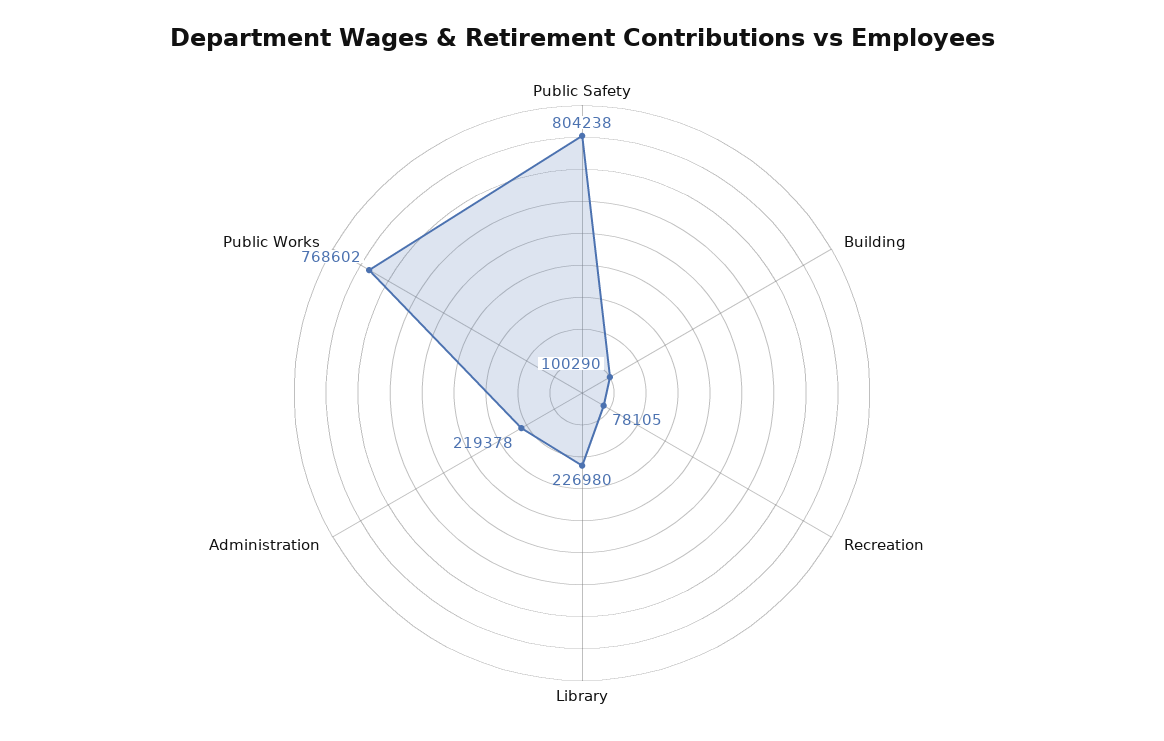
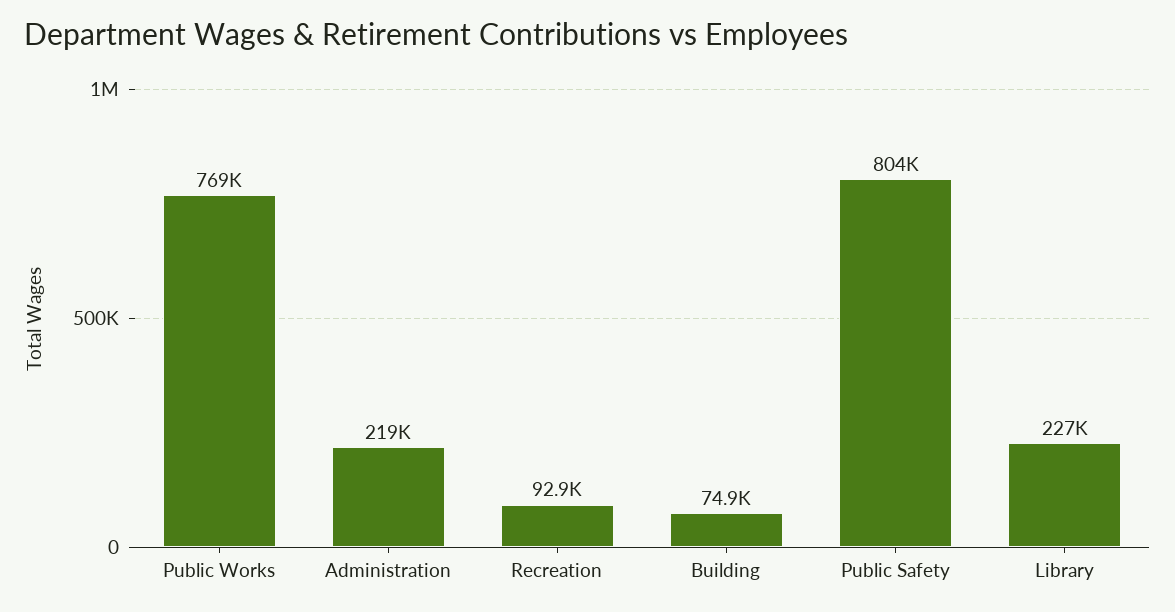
Building: 100290 -> 74900
Recreation: 78105 -> 92900

